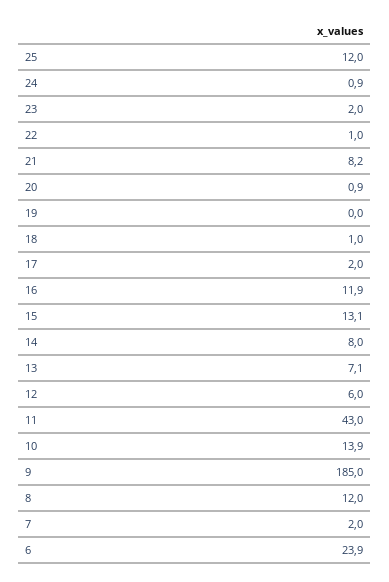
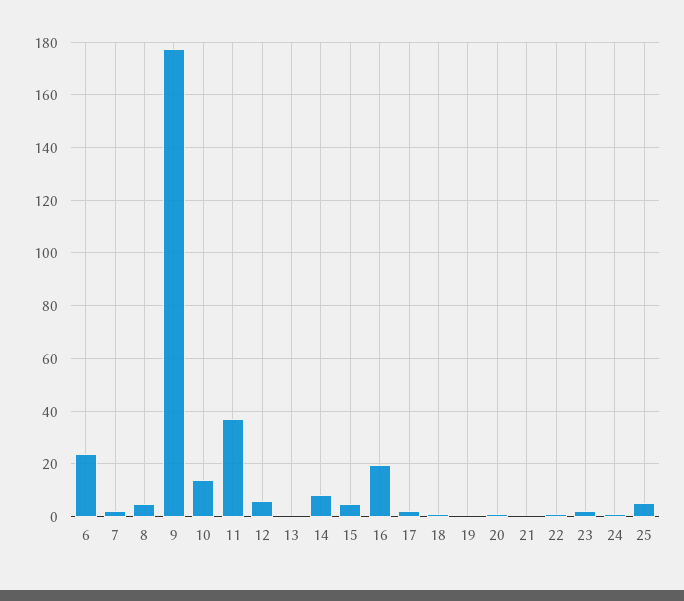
25: 12 -> 5
21: 8.2 -> 0
16: 11.9 -> 20
15: 13.1 -> 5
13: 7.1 -> 0
11: 43 -> 37.5
9: 185 -> 177.5
8: 12 -> 5

